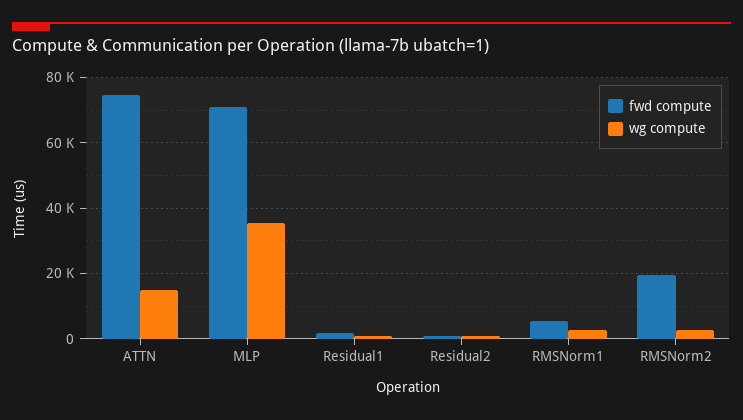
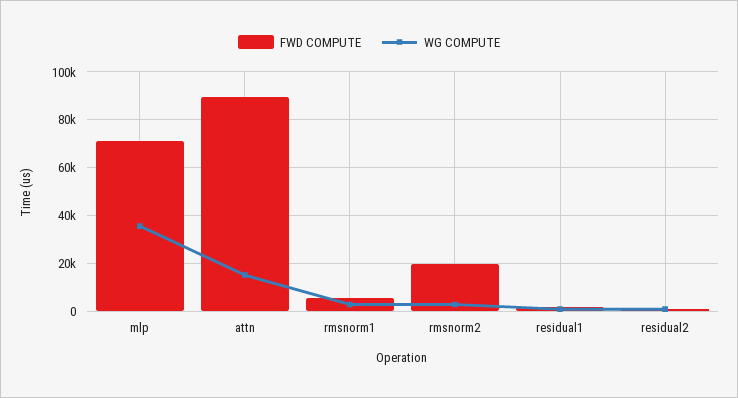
fwd compute, ATTN: 74000 -> 90000

